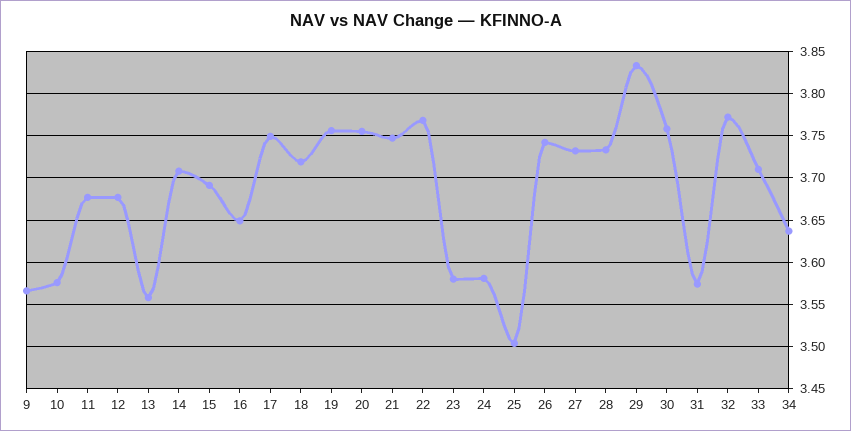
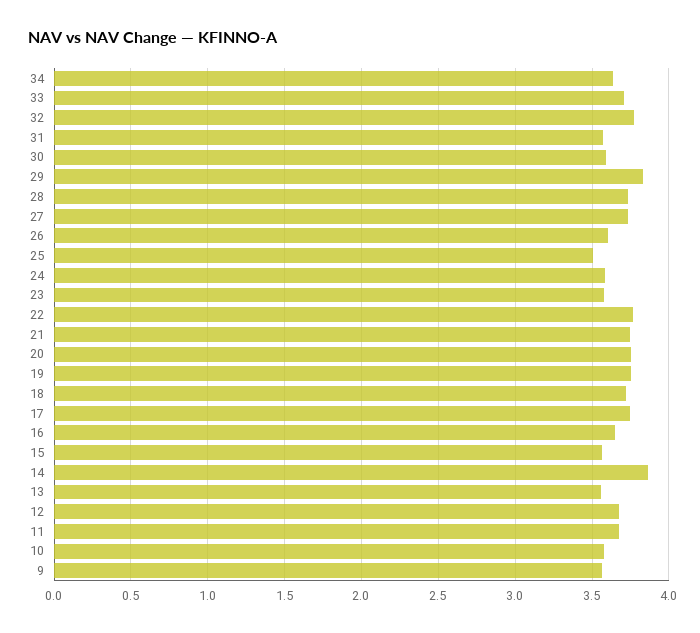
14: 3.71 -> 3.85
15: 3.69 -> 3.55
26: 3.74 -> 3.6
30: 3.76 -> 3.6

